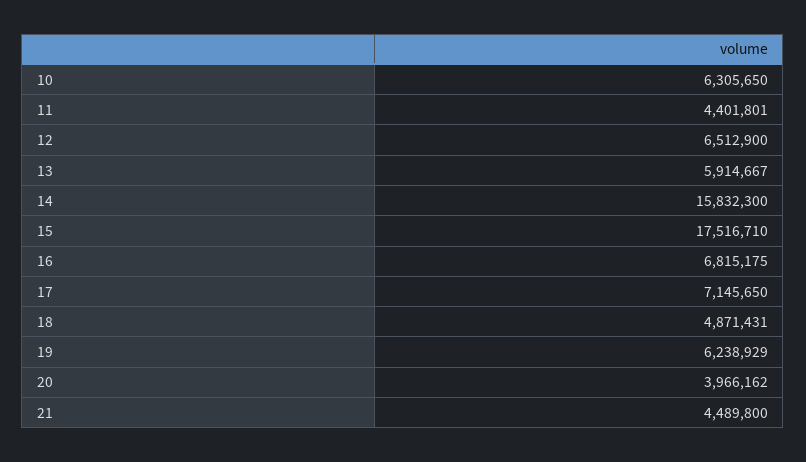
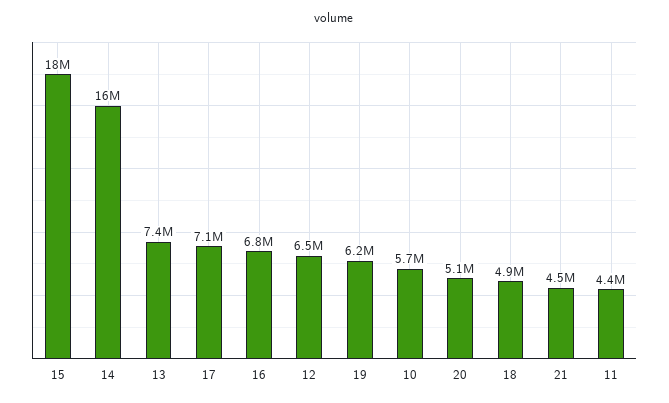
10: 6305650 -> 5700000
13: 5914667 -> 7400000
20: 3966162 -> 5100000

